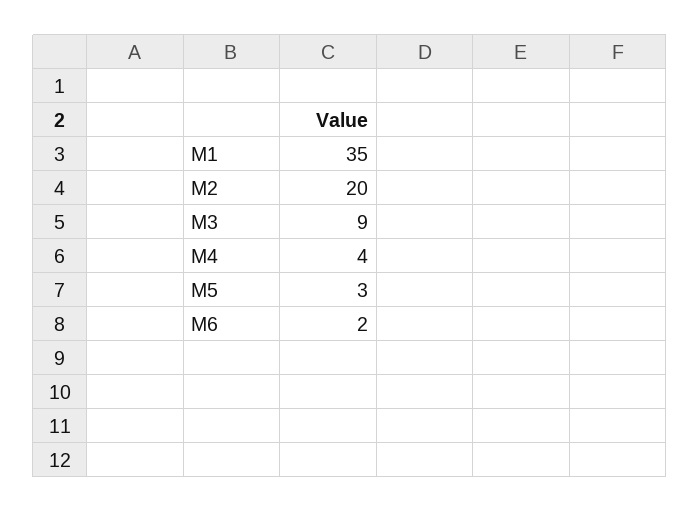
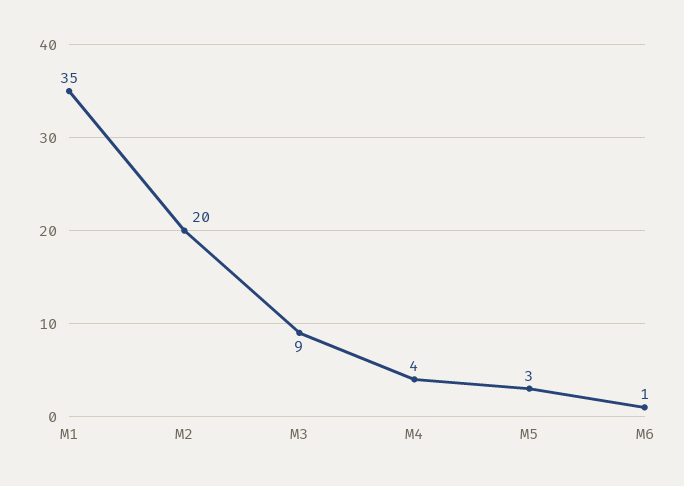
M6: 2 -> 1

